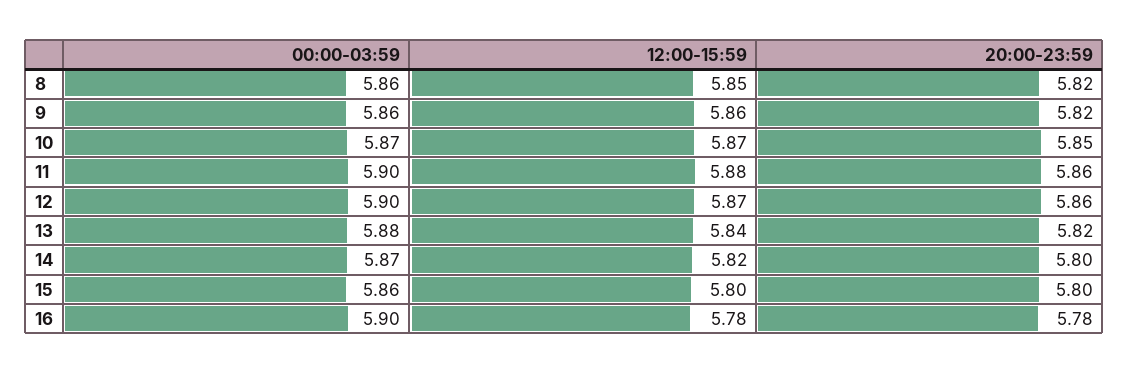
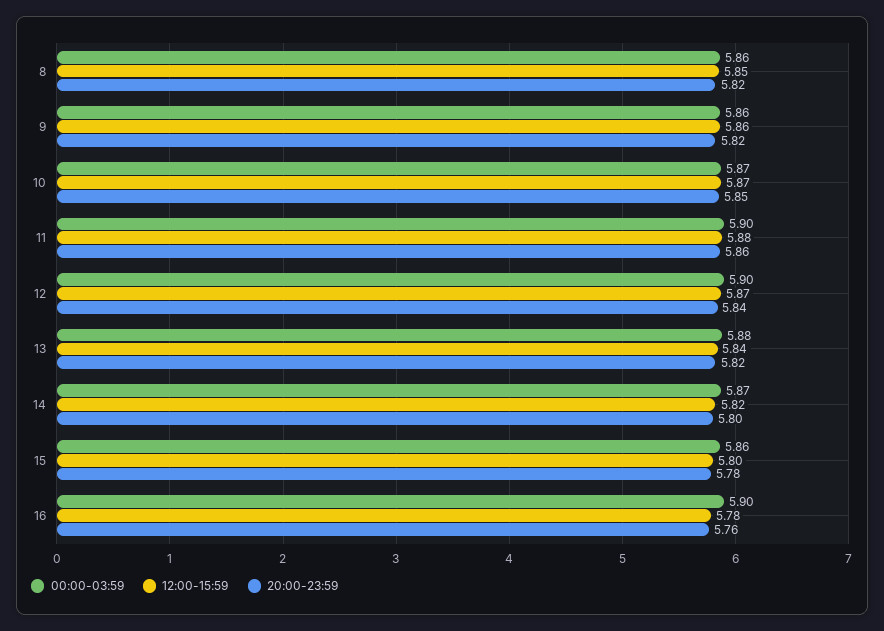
20:00-23:59, 12: 5.86 -> 5.84
20:00-23:59, 15: 5.8 -> 5.78
20:00-23:59, 16: 5.78 -> 5.76

